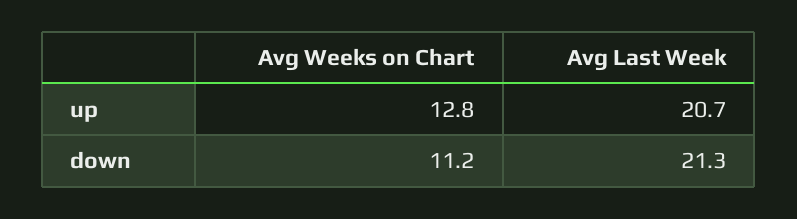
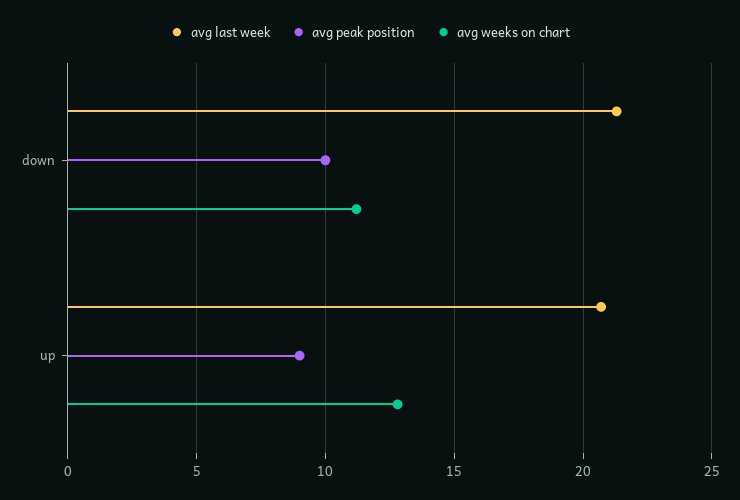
avg peak position, down: none -> 10
avg peak position, up: none -> 9

